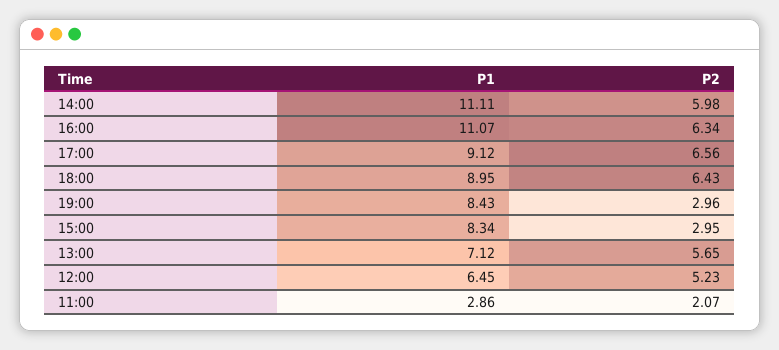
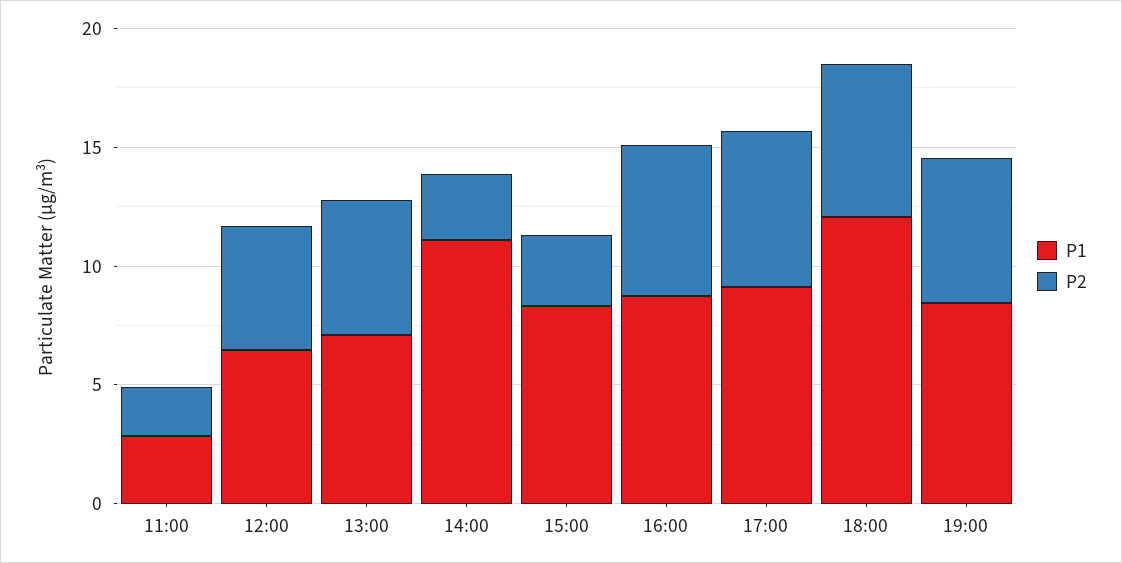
P2, 14:00: 5.98 -> 3
P1, 16:00: 11.07 -> 9
P1, 18:00: 8.95 -> 12
P2, 19:00: 2.96 -> 6

